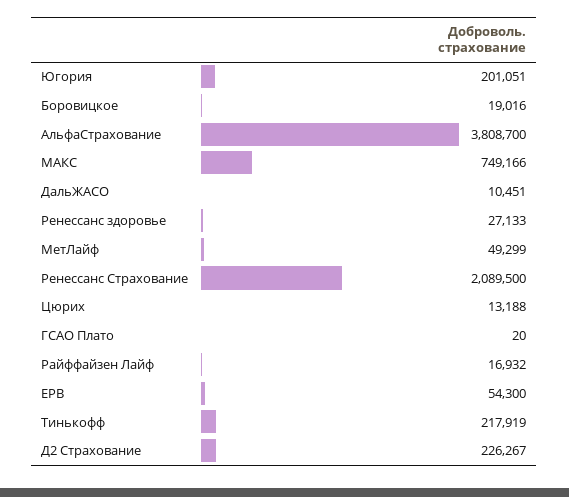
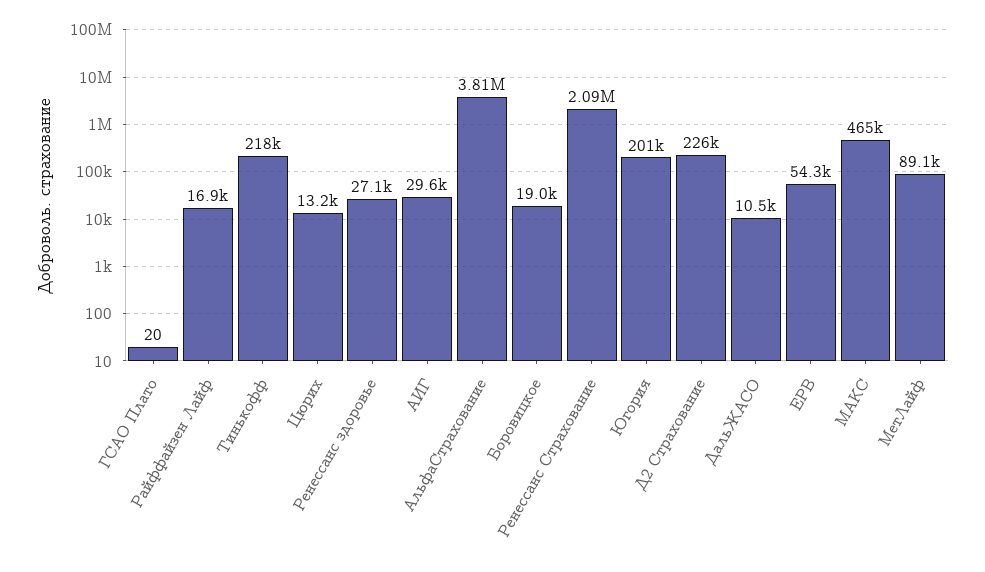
МАКС: 749166 -> 465000
МетЛайф: 49299 -> 89100
АИГ: none -> 29600

